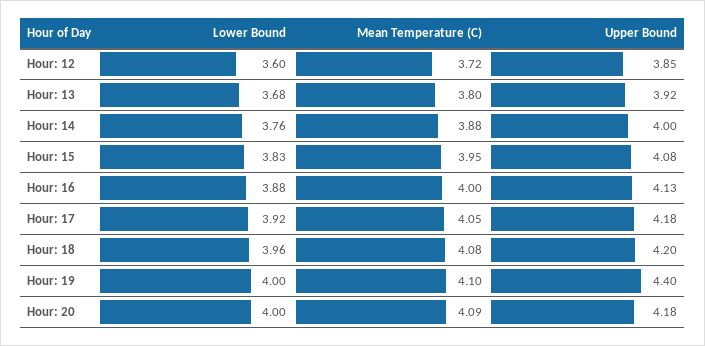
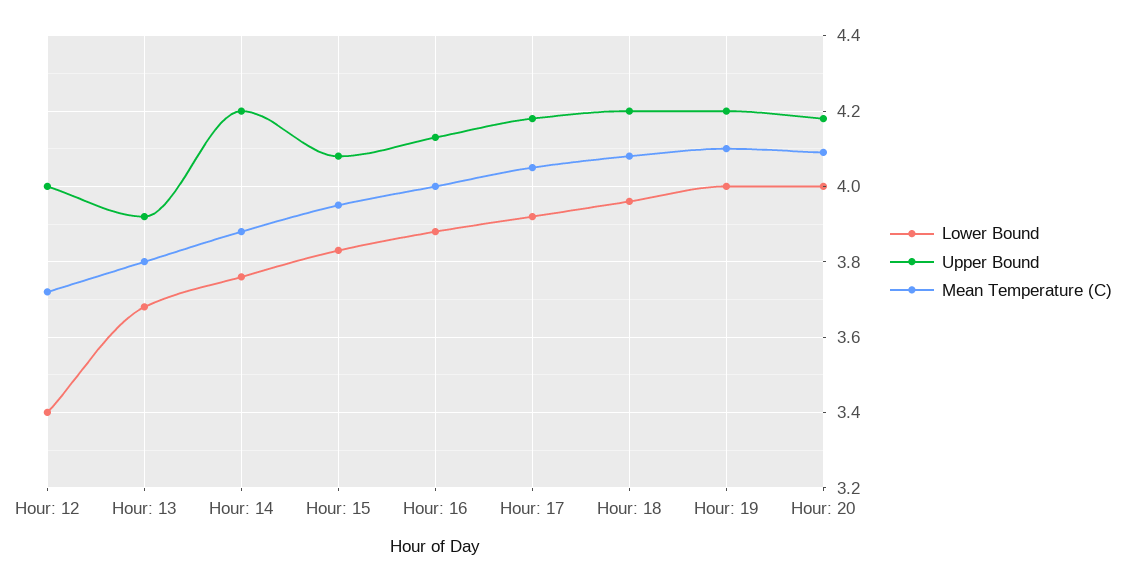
Lower Bound, Hour: 12: 3.6 -> 3.4
Upper Bound, Hour: 12: 3.85 -> 4
Upper Bound, Hour: 14: 4 -> 4.2
Upper Bound, Hour: 19: 4.4 -> 4.2

